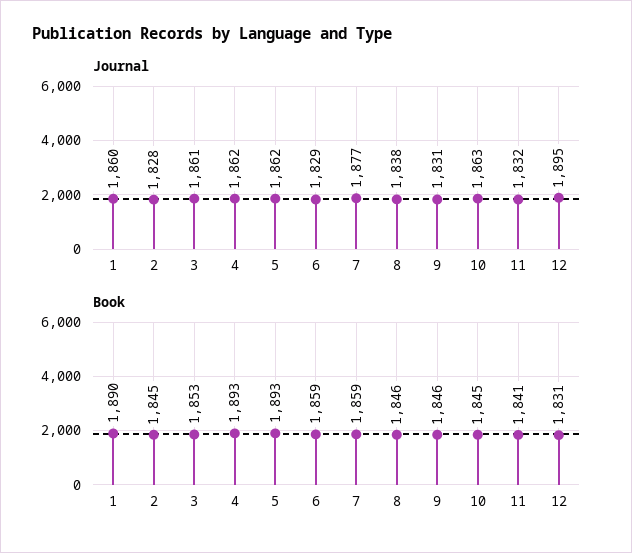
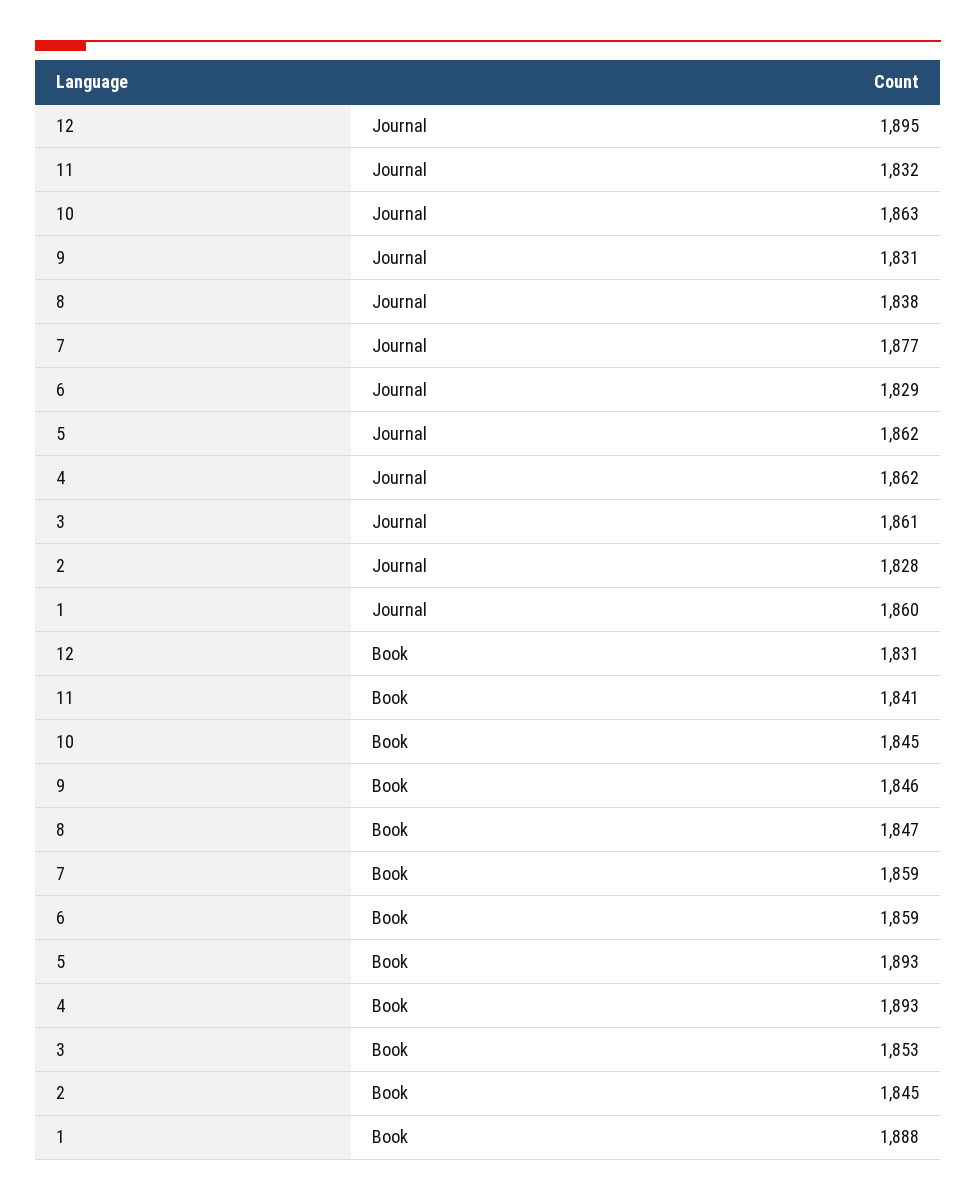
Book, 1: 1890 -> 1888
Book, 8: 1846 -> 1847

